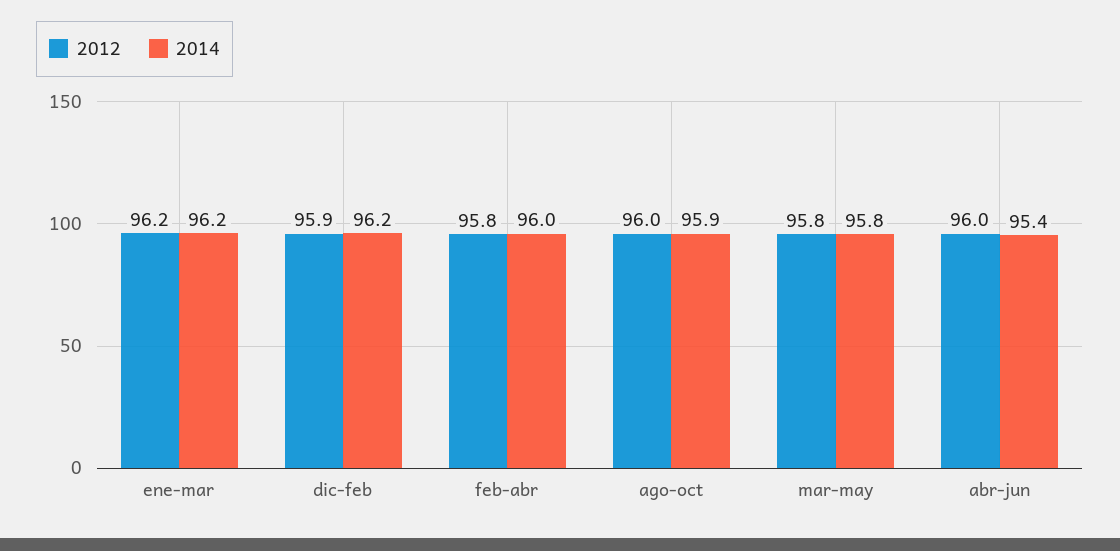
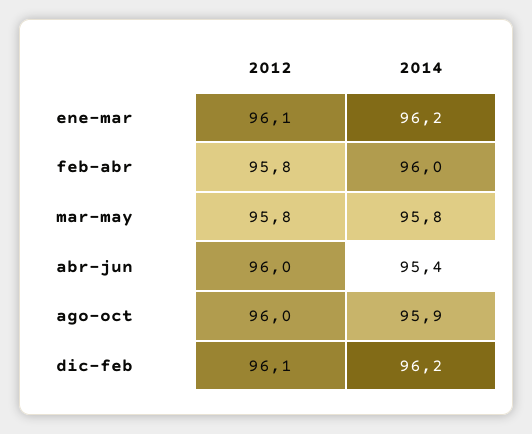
2012, ene-mar: 96.2 -> 96.1
2012, dic-feb: 95.9 -> 96.1

